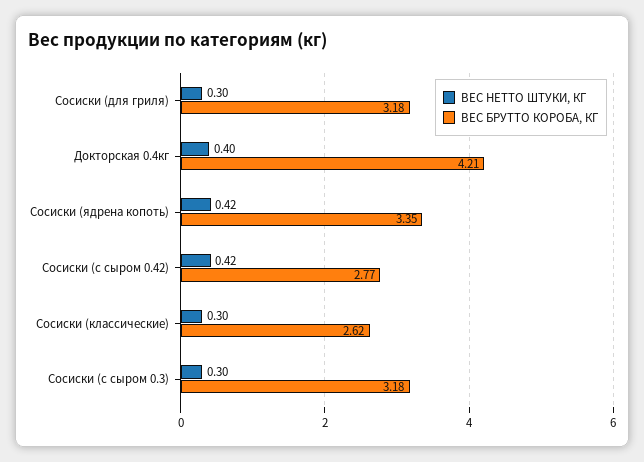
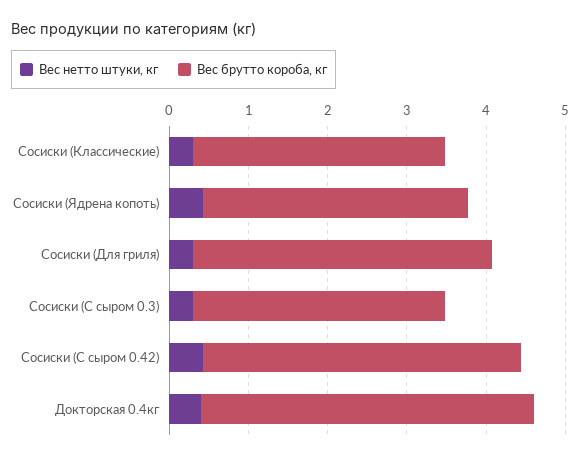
ВЕС БРУТТО КОРОБА, КГ, Сосиски (для гриля): 3.18 -> 3.8
ВЕС БРУТТО КОРОБА, КГ, Сосиски (с сыром 0.42): 2.77 -> 4
ВЕС БРУТТО КОРОБА, КГ, Сосиски (классические): 2.62 -> 3.2

